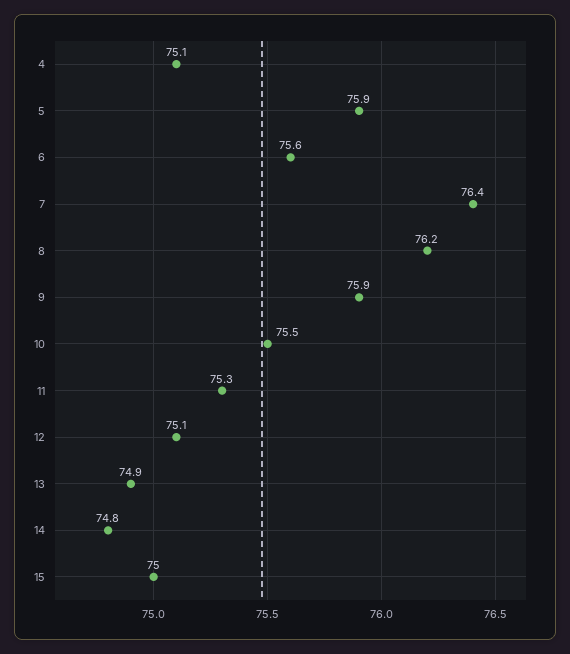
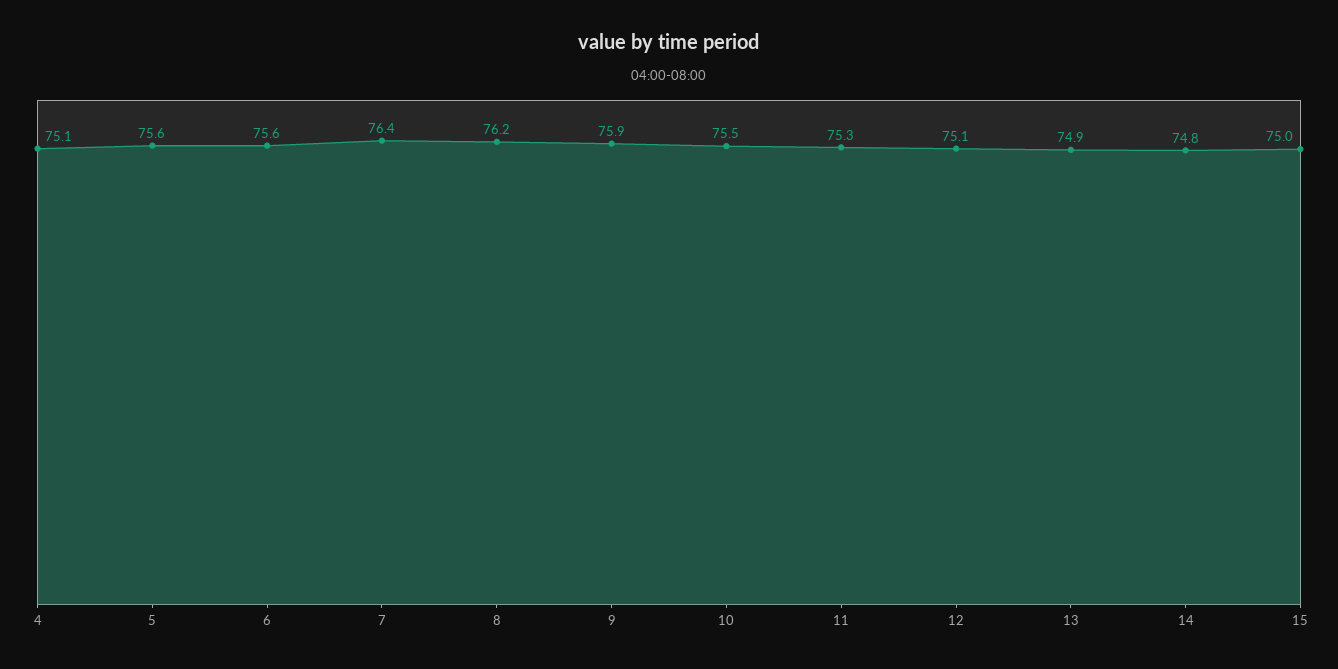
5: 75.9 -> 75.6

